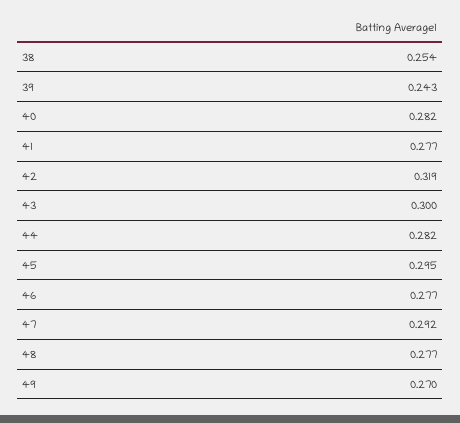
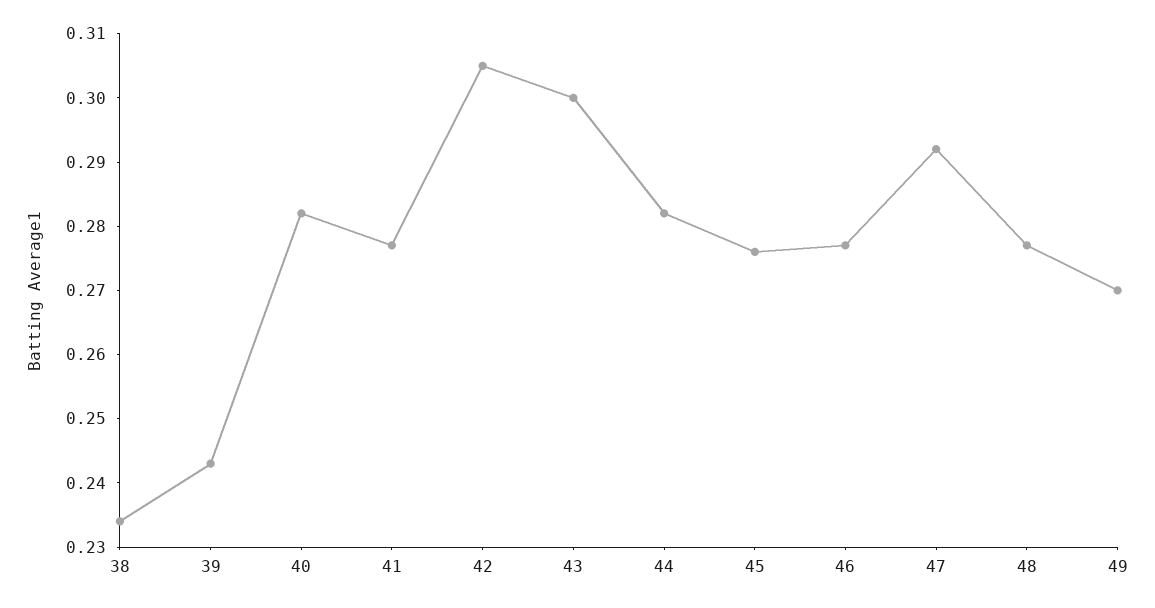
38: 0.254 -> 0.235
42: 0.319 -> 0.305
45: 0.295 -> 0.275

